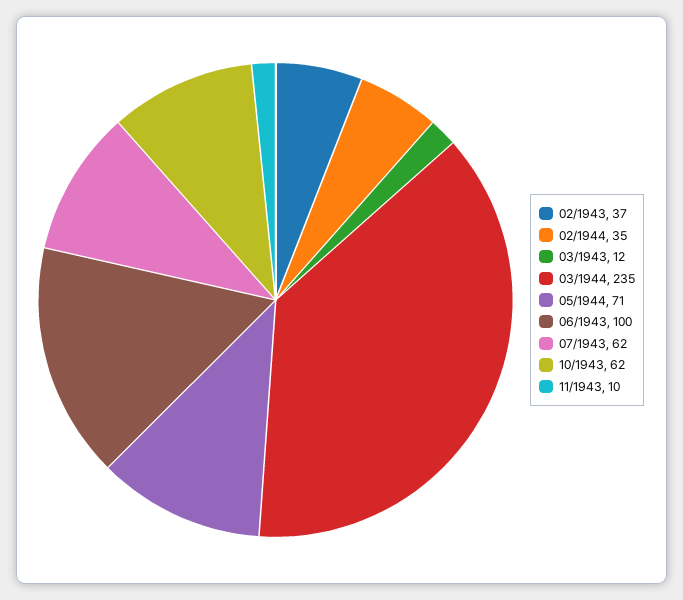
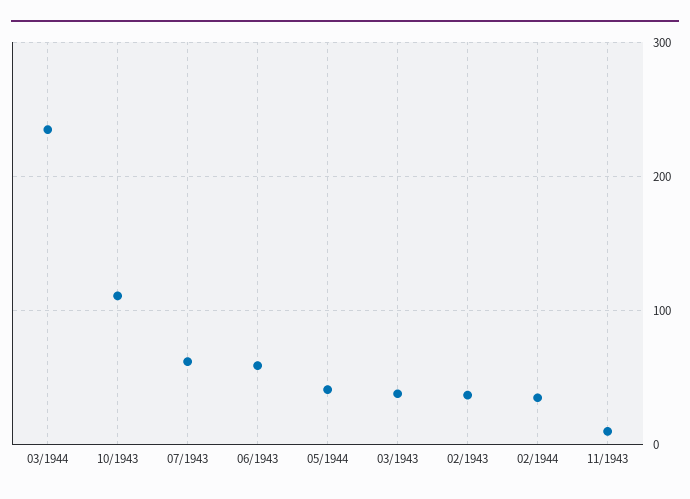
03/1943: 12 -> 40
05/1944: 71 -> 40
06/1943: 100 -> 60
10/1943: 62 -> 110

